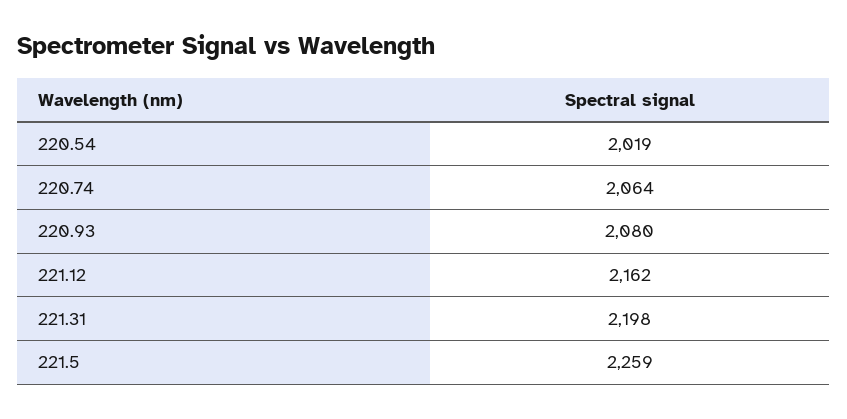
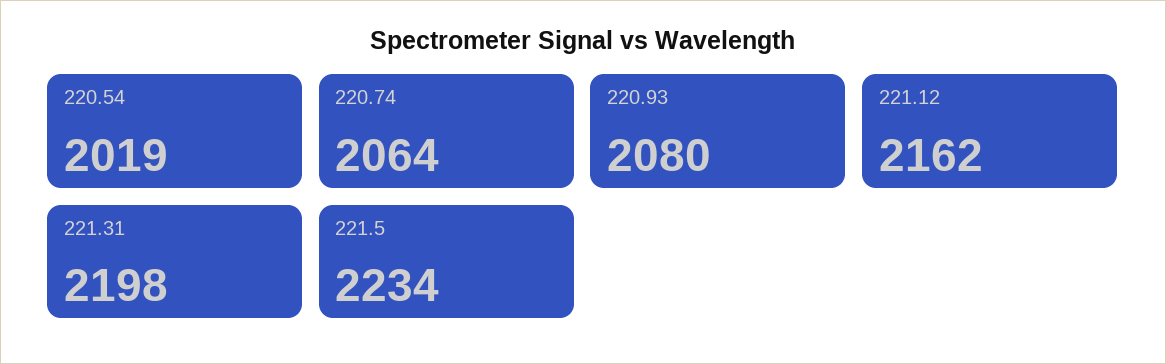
221.5: 2259 -> 2234

